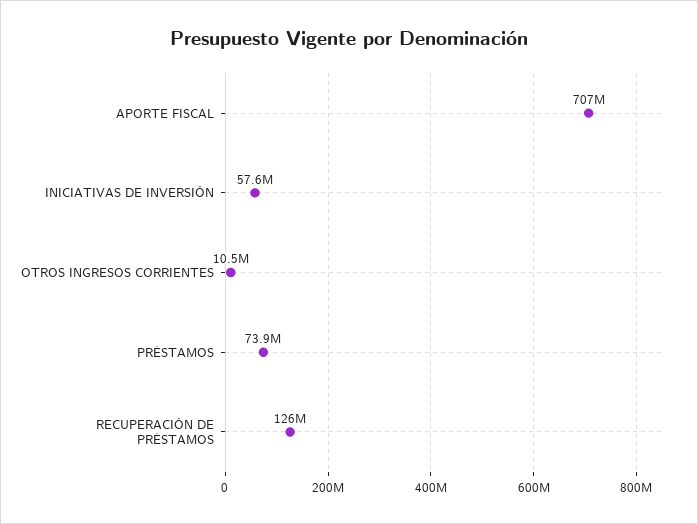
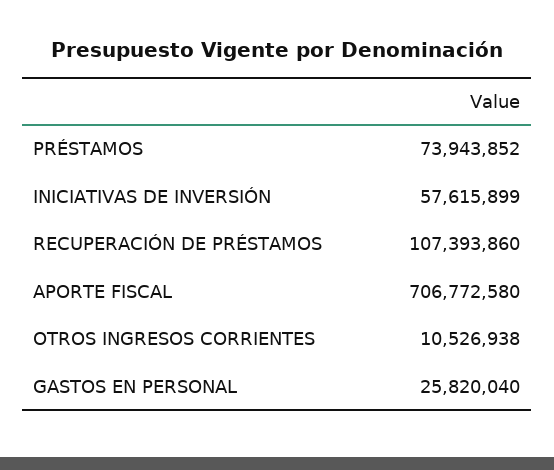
RECUPERACIÓN DE PRÉSTAMOS: 126000000 -> 107393860
GASTOS EN PERSONAL: none -> 25820040

